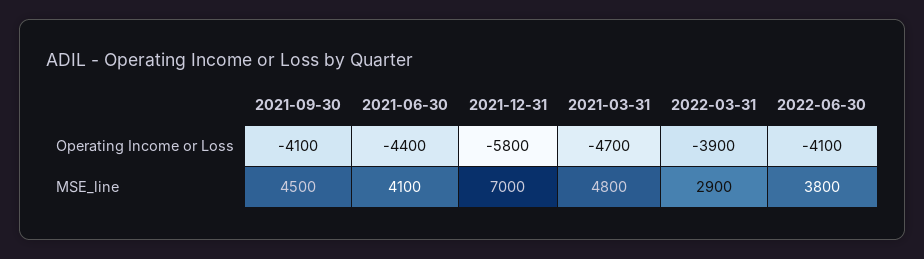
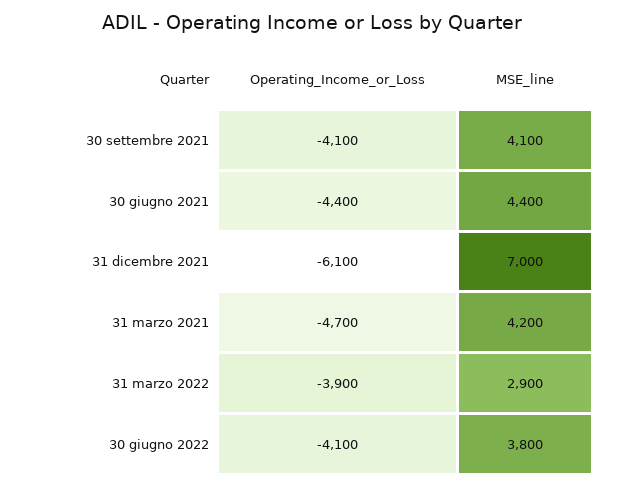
2021-12-31, Operating Income or Loss: -5800 -> -6100
2021-09-30, MSE_line: 4500 -> 4100
2021-06-30, MSE_line: 4100 -> 4400
2021-03-31, MSE_line: 4800 -> 4200

